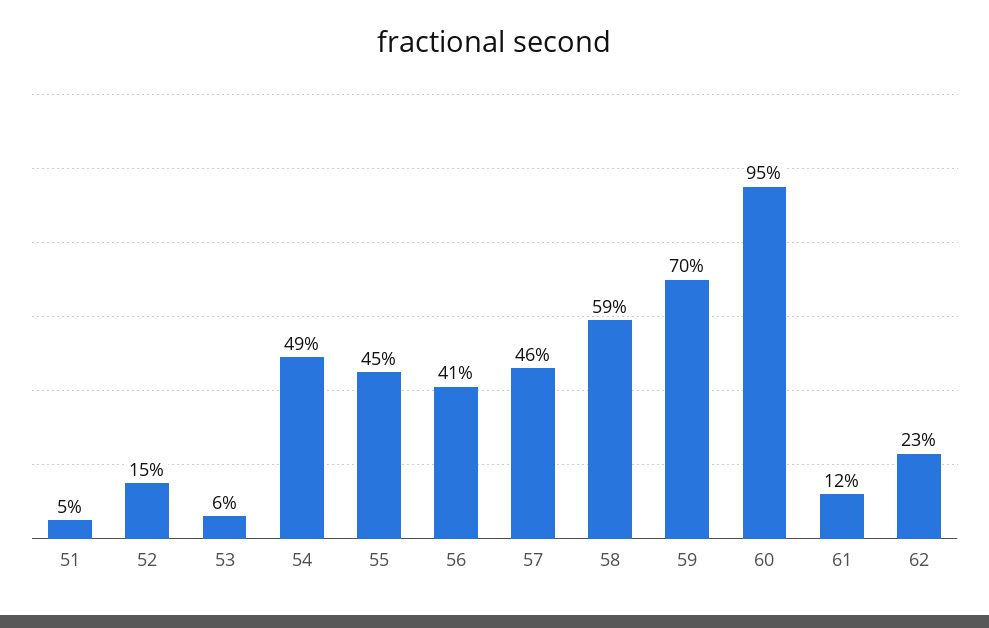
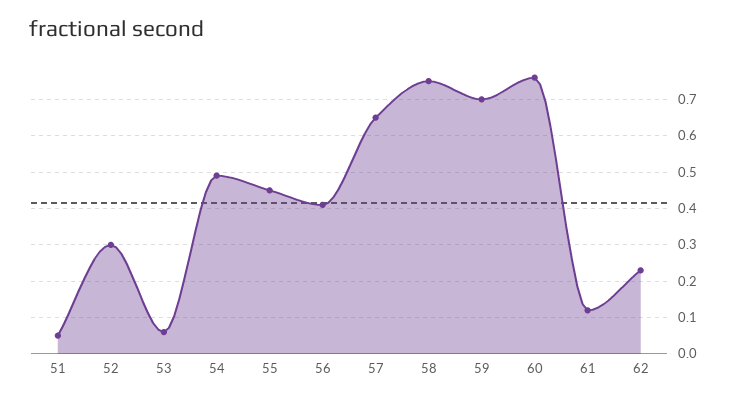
52: 0.15 -> 0.3
57: 0.46 -> 0.65
58: 0.59 -> 0.75
60: 0.95 -> 0.75

